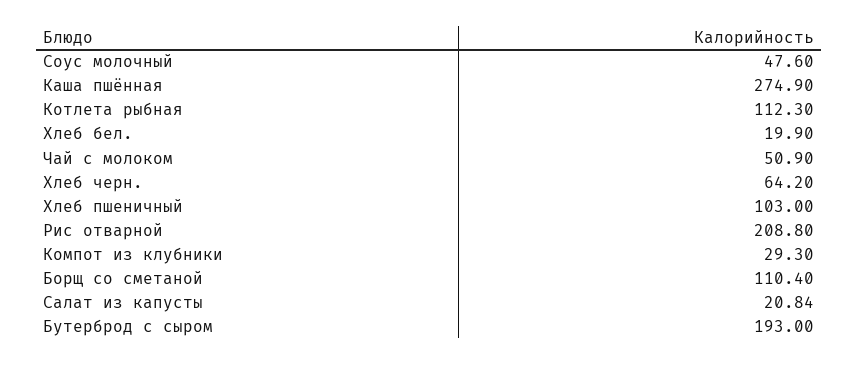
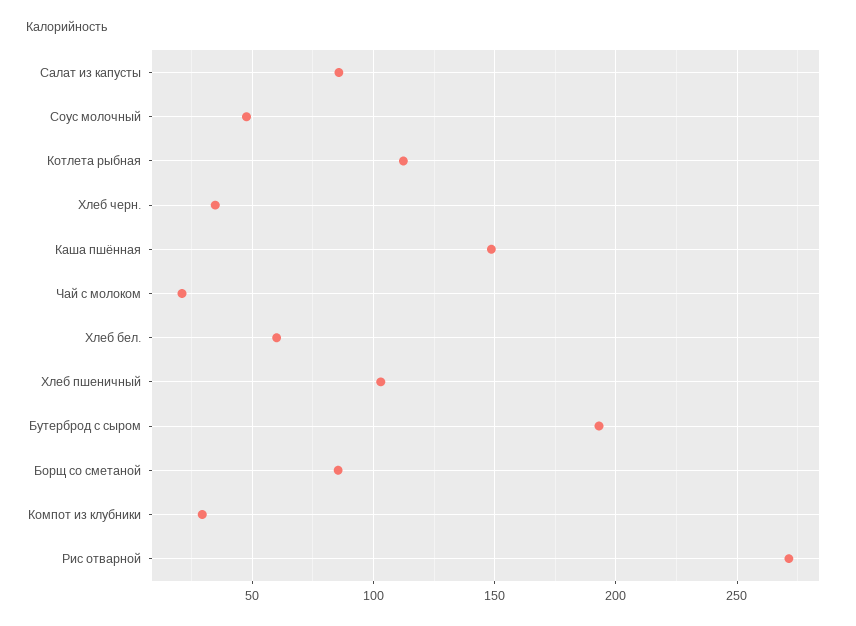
Каша пшённая: 274.9 -> 150
Хлеб бел.: 19.9 -> 60
Чай с молоком: 50.9 -> 20
Хлеб черн.: 64.2 -> 35
Рис отварной: 208.8 -> 270
Борщ со сметаной: 110.4 -> 85
Салат из капусты: 20.84 -> 85

